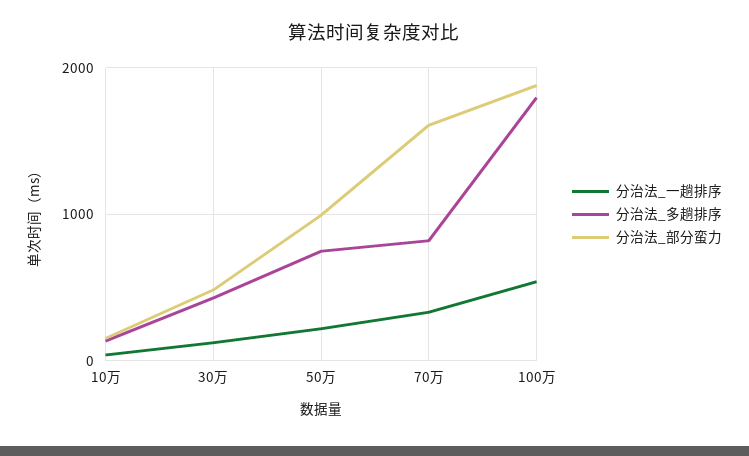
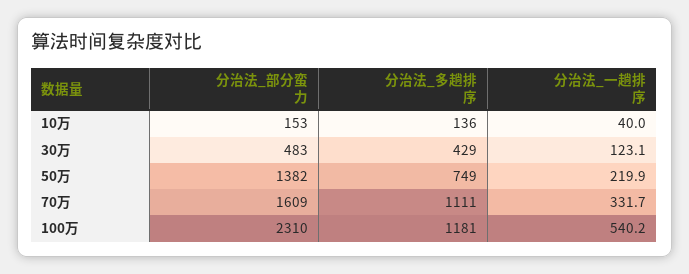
分治法_部分蛮力, 50万: 1000 -> 1382
分治法_多趟排序, 70万: 800 -> 1111
分治法_多趟排序, 100万: 1800 -> 1181
分治法_部分蛮力, 100万: 1900 -> 2310

